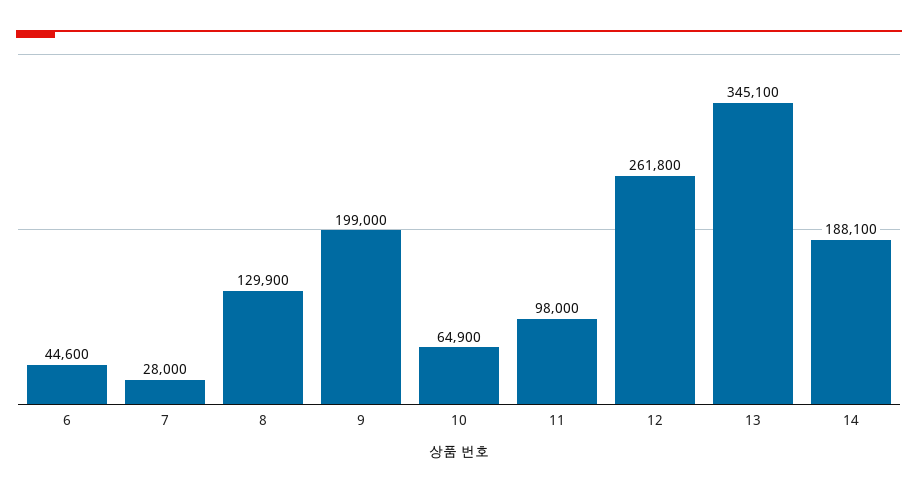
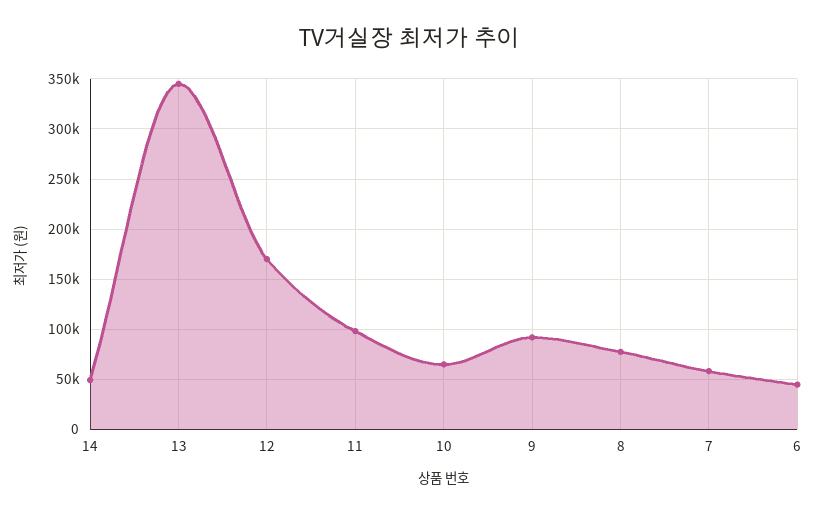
7: 28000 -> 60000
8: 129900 -> 80000
9: 199000 -> 90000
12: 261800 -> 170000
14: 188100 -> 50000

